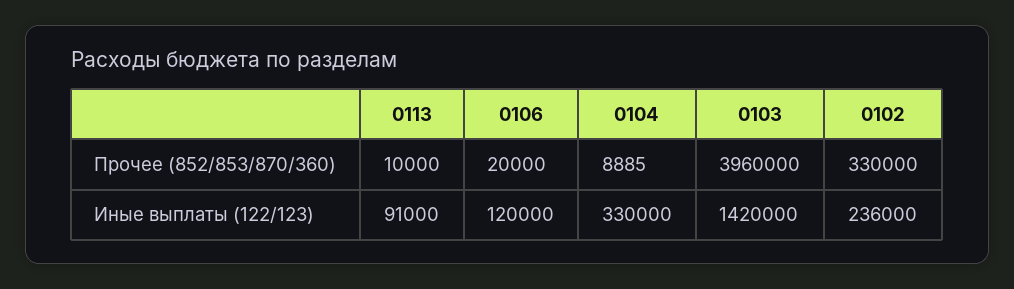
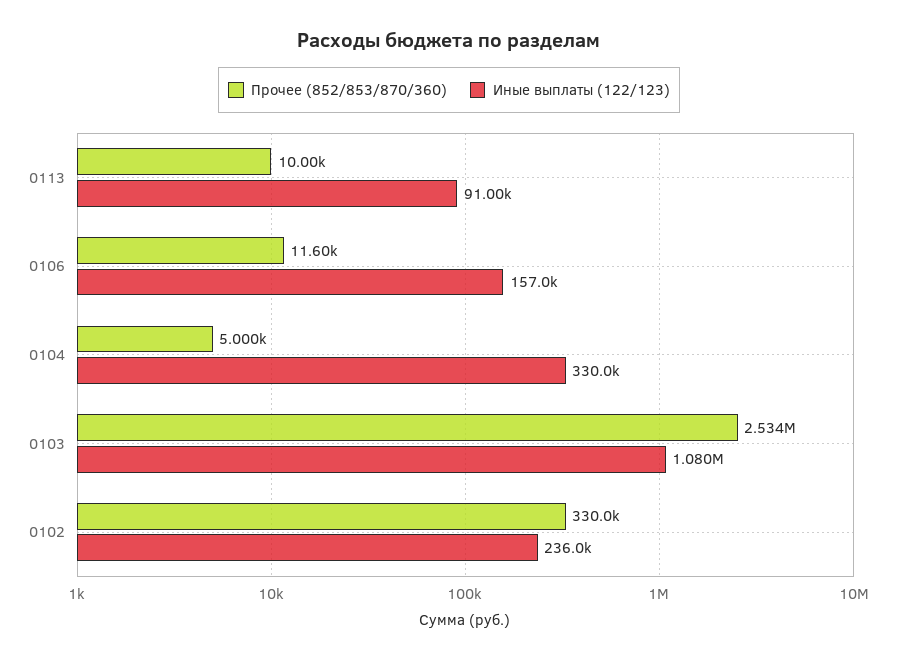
Прочее (852/853/870/360), 0106: 20000 -> 11600
Прочее (852/853/870/360), 0104: 8885 -> 5000
Прочее (852/853/870/360), 0103: 3960000 -> 2534000
Иные выплаты (122/123), 0106: 120000 -> 157000
Иные выплаты (122/123), 0103: 1420000 -> 1080000

